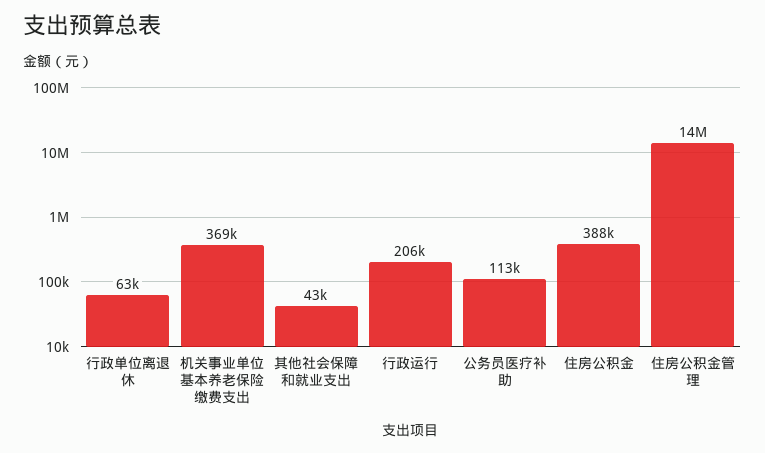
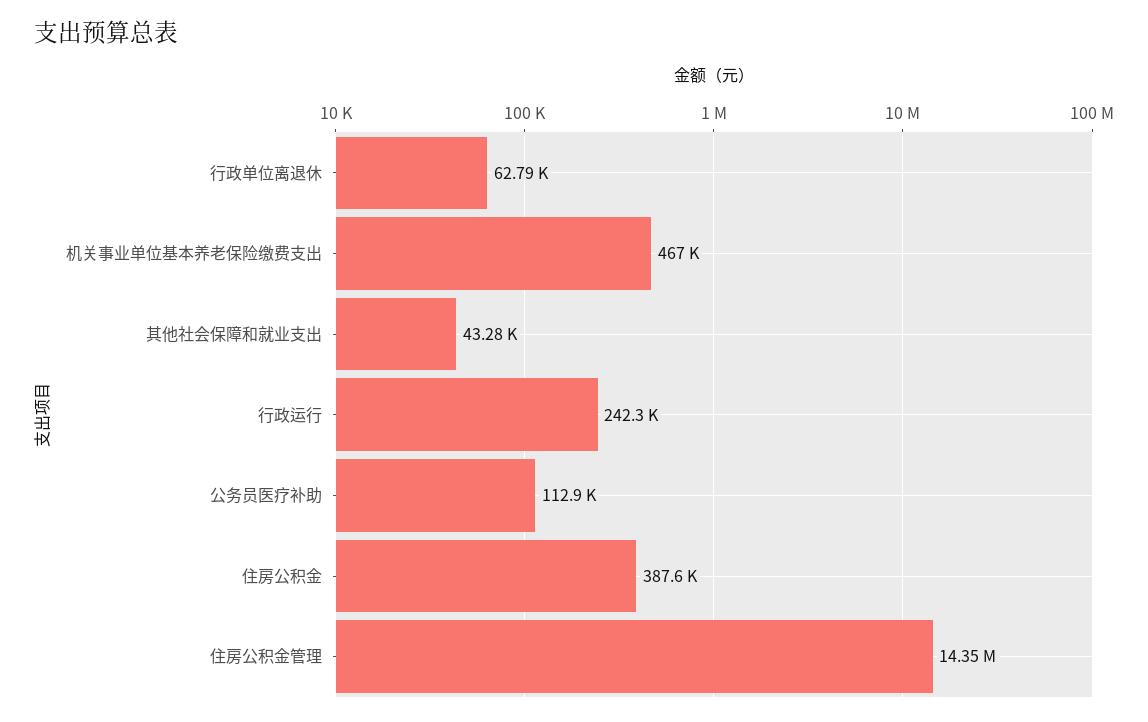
机关事业单位基本养老保险缴费支出: 369000 -> 467000
行政运行: 206000 -> 242300

